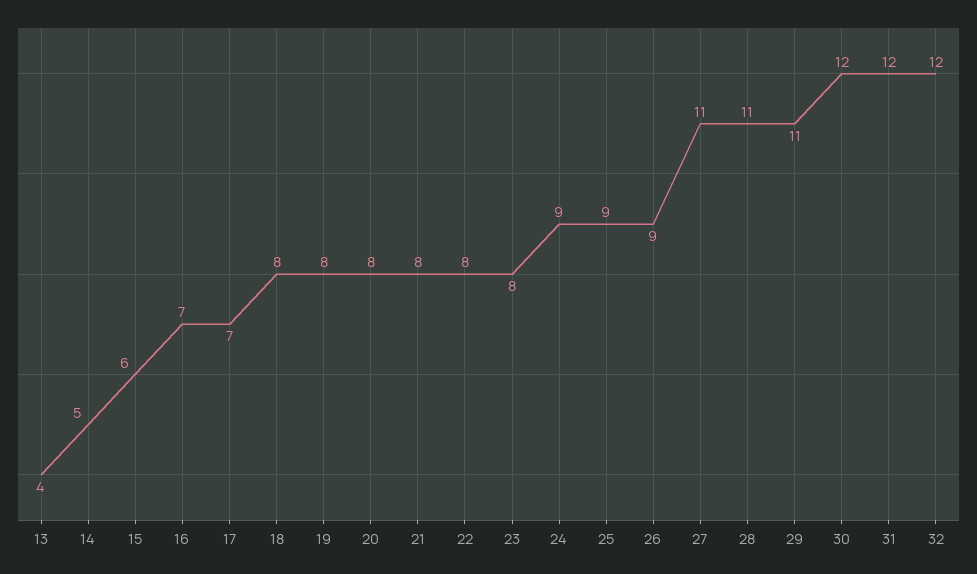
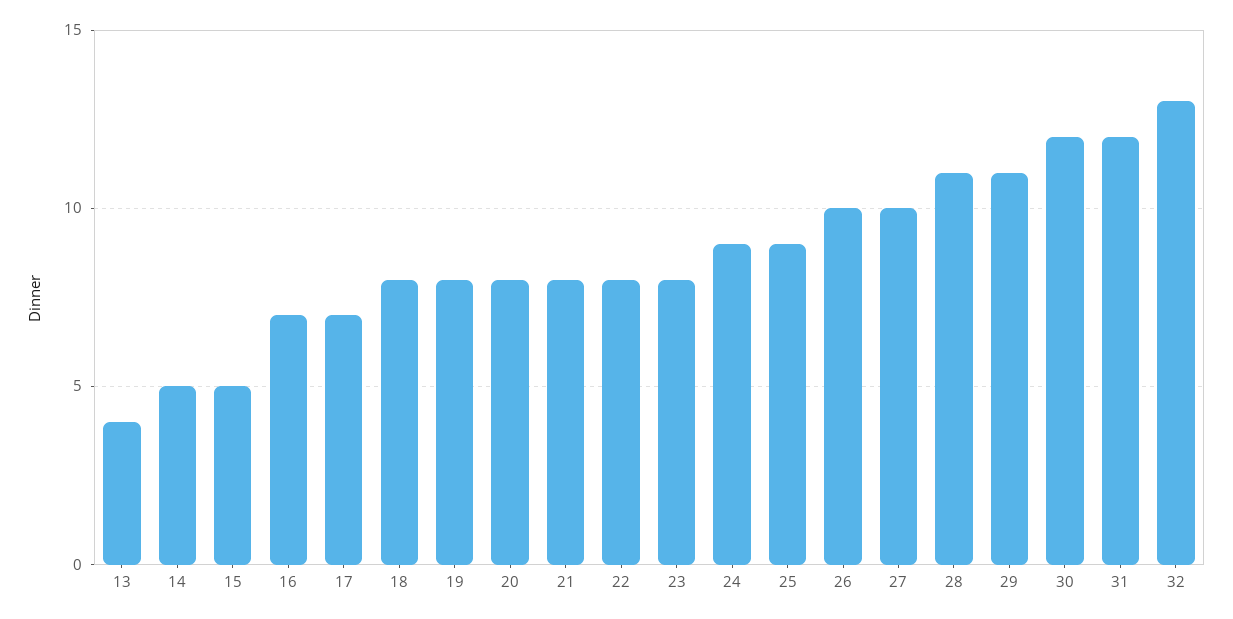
15: 6 -> 5
26: 9 -> 10
27: 11 -> 10
32: 12 -> 13

